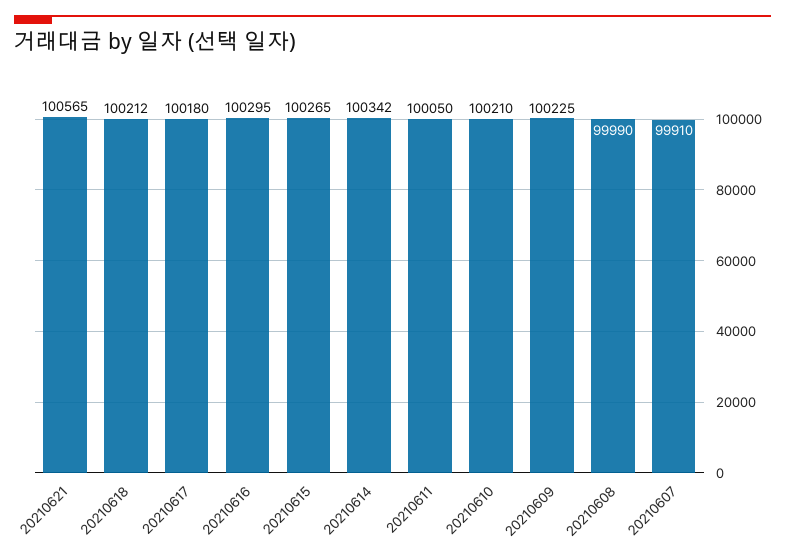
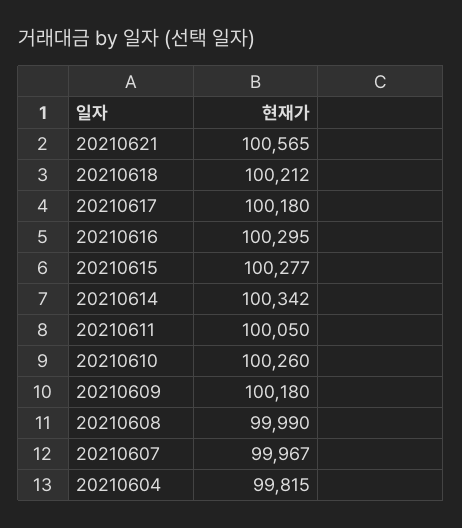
20210615: 100265 -> 100277
20210610: 100210 -> 100260
20210609: 100225 -> 100180
20210607: 99910 -> 99967
20210604: none -> 99815

